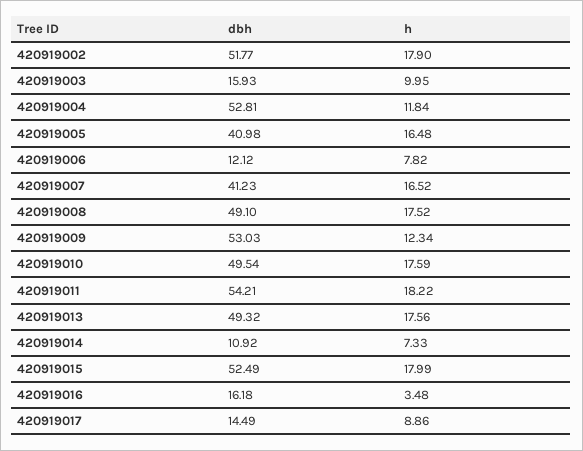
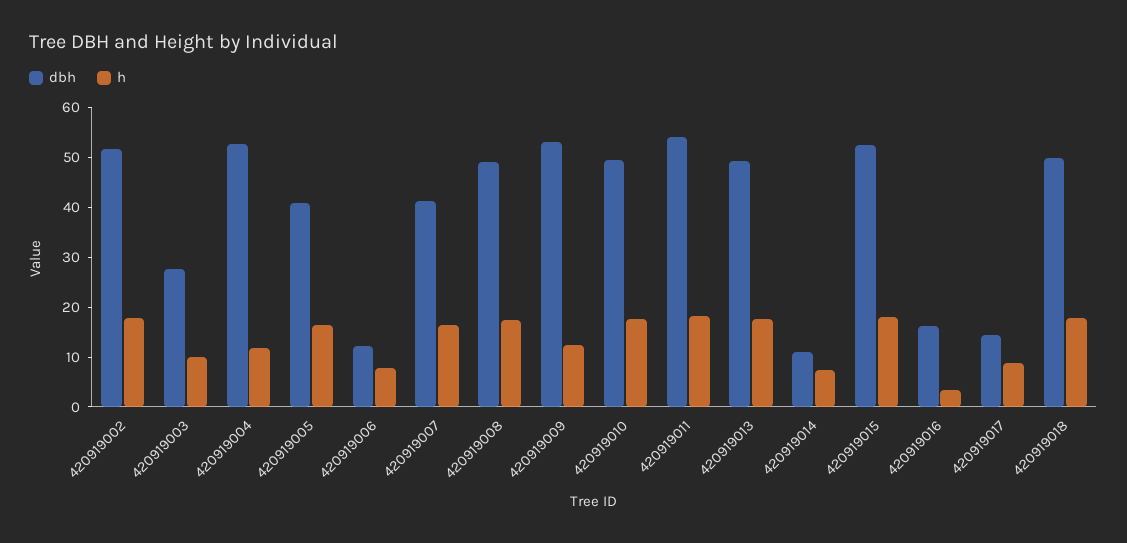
dbh, 420919003: 15.93 -> 28
dbh, 420919018: none -> 50
h, 420919018: none -> 18

